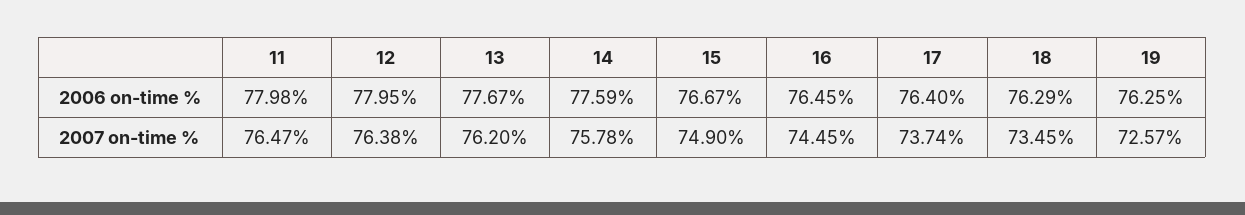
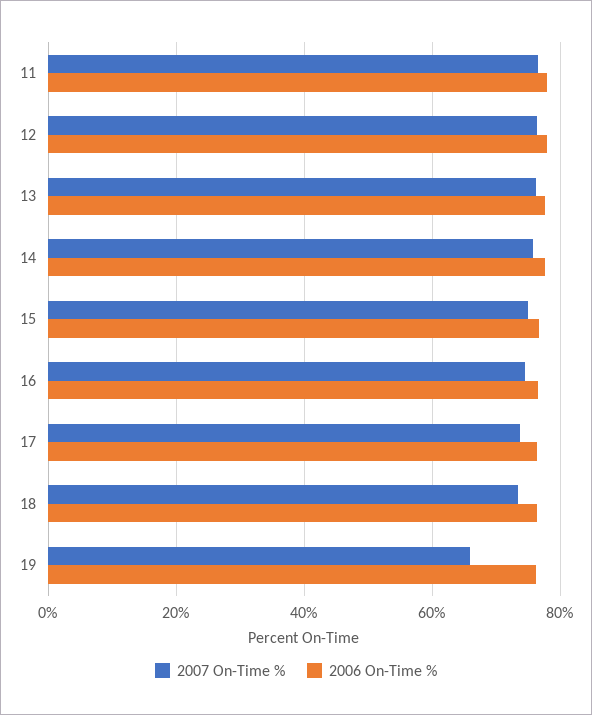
2007 on-time %, 19: 72.57 -> 66

